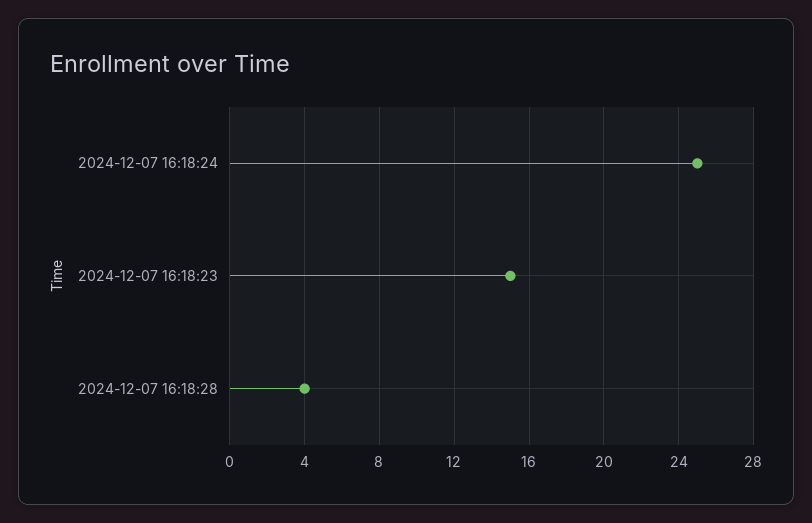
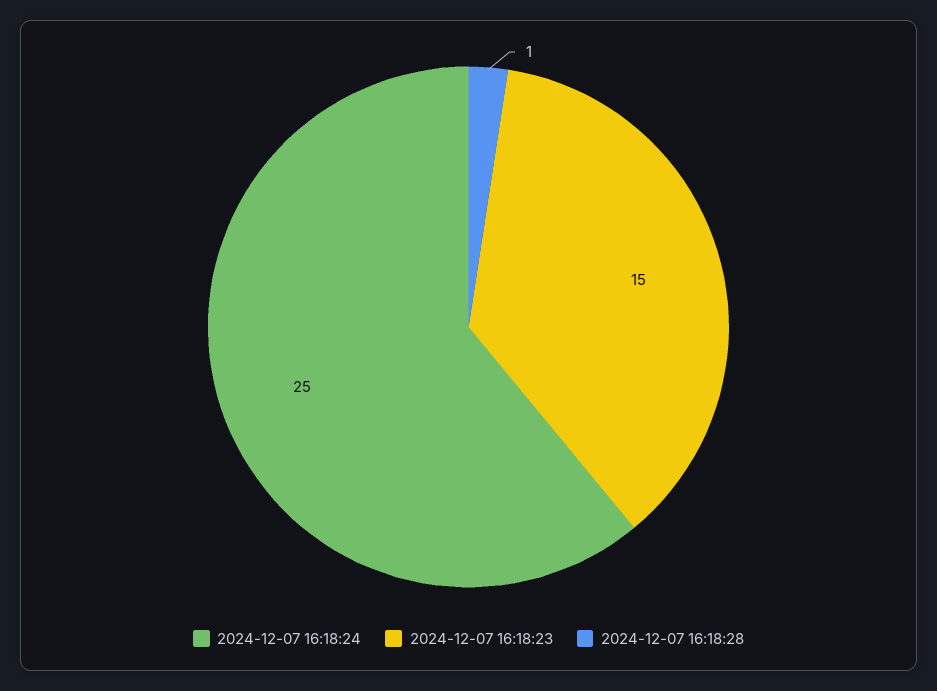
2024-12-07 16:18:28: 4 -> 1

